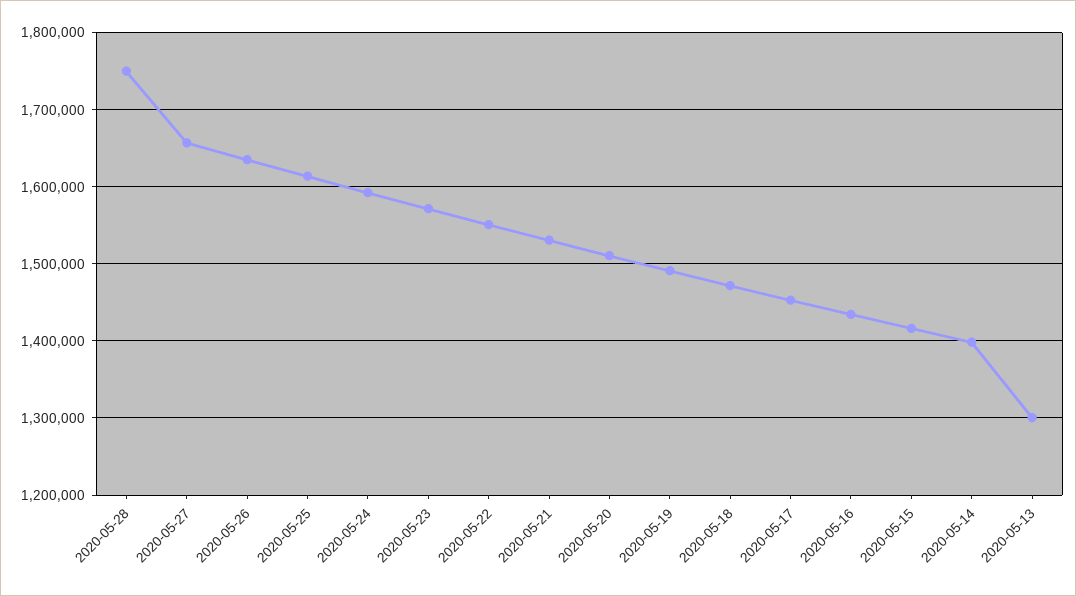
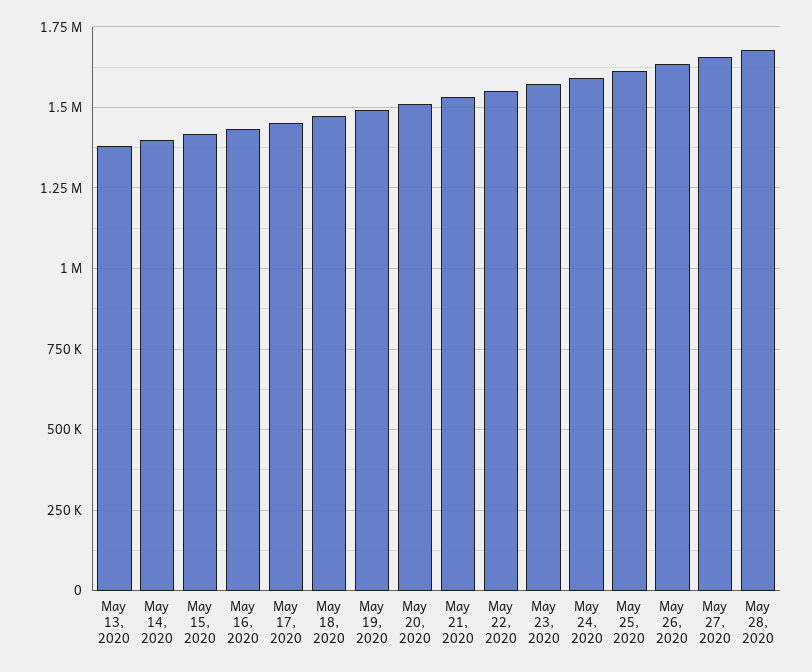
2020-05-28: 1750000 -> 1675000
2020-05-13: 1300000 -> 1375000

